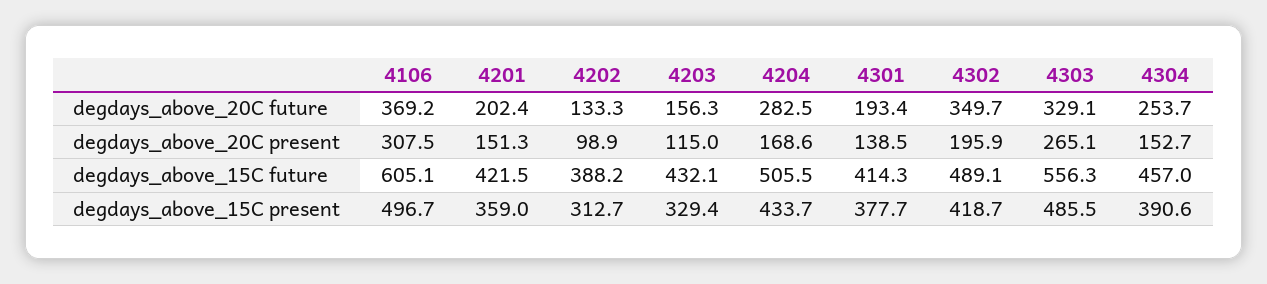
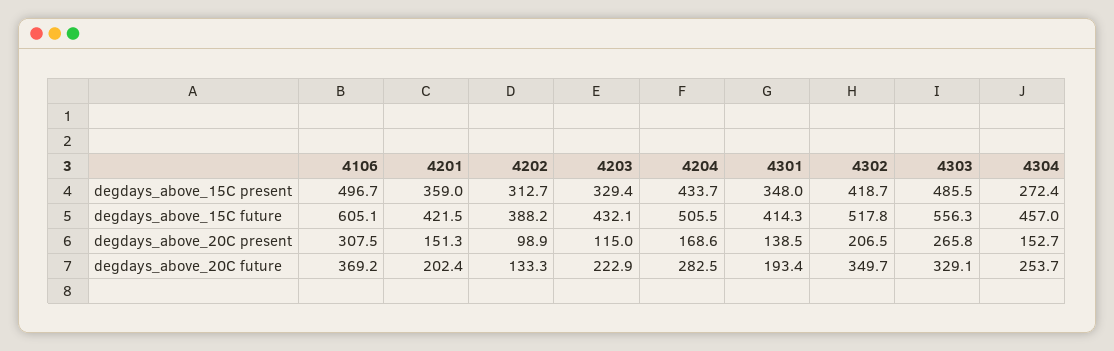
4203, degdays_above_20C future: 156.3 -> 222.9
4302, degdays_above_20C present: 195.9 -> 206.5
4303, degdays_above_20C present: 265.1 -> 265.8
4302, degdays_above_15C future: 489.1 -> 517.8
4301, degdays_above_15C present: 377.7 -> 348
4304, degdays_above_15C present: 390.6 -> 272.4

